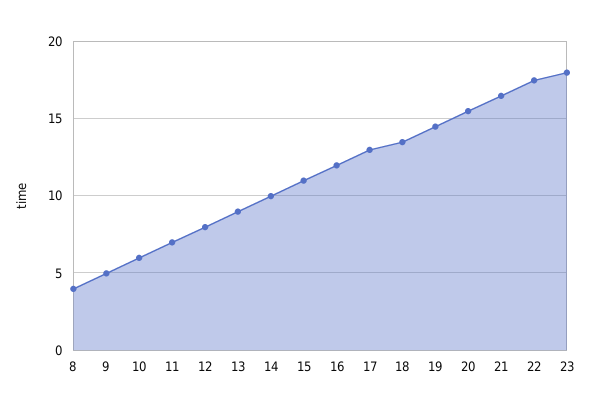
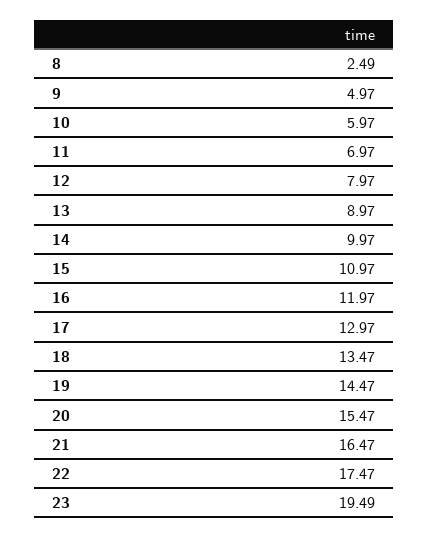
8: 4 -> 2.49
23: 18 -> 19.49

